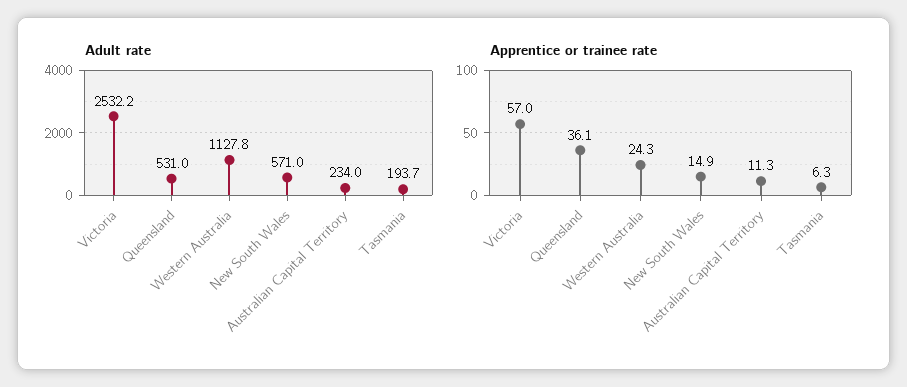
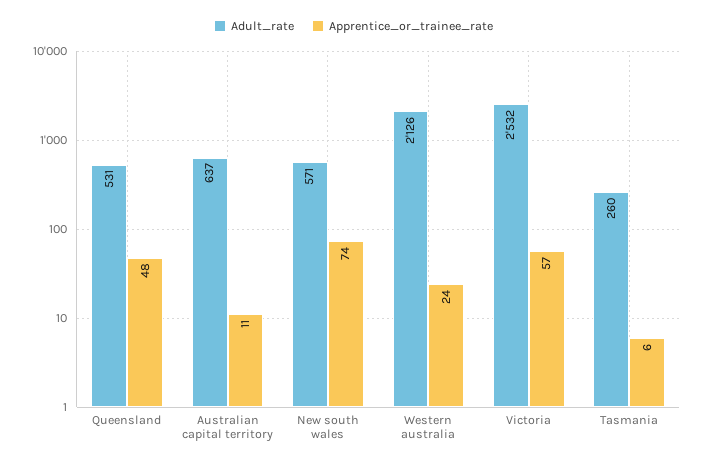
Adult rate, Western Australia: 1127.8 -> 2126
Adult rate, Australian Capital Territory: 234 -> 637
Adult rate, Tasmania: 193.7 -> 260
Apprentice or trainee rate, Queensland: 36.1 -> 48
Apprentice or trainee rate, New South Wales: 14.9 -> 74

